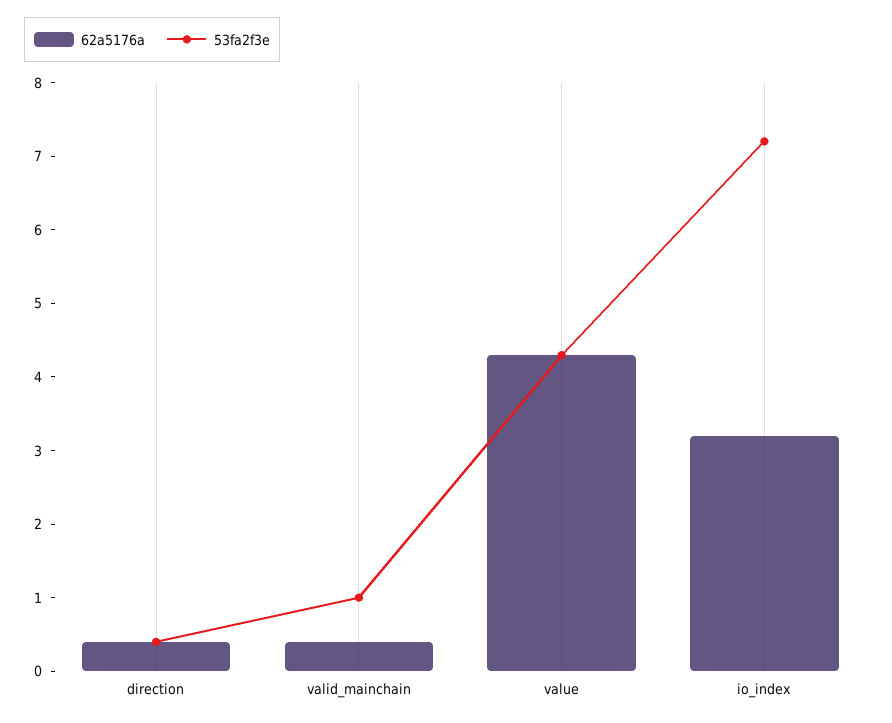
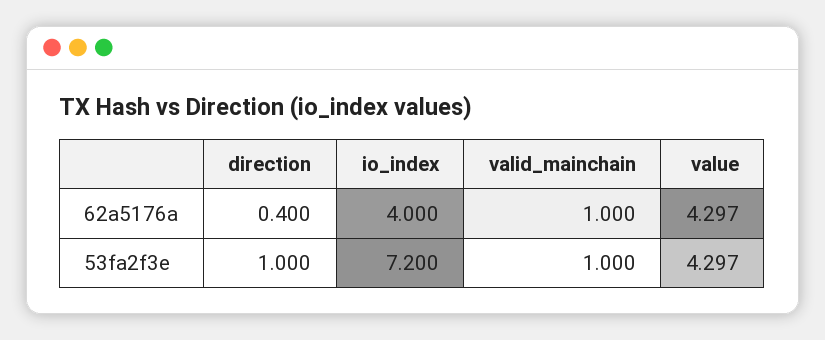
53fa2f3e, direction: 0.4 -> 1
62a5176a, valid_mainchain: 0.4 -> 1
62a5176a, io_index: 3.2 -> 4

